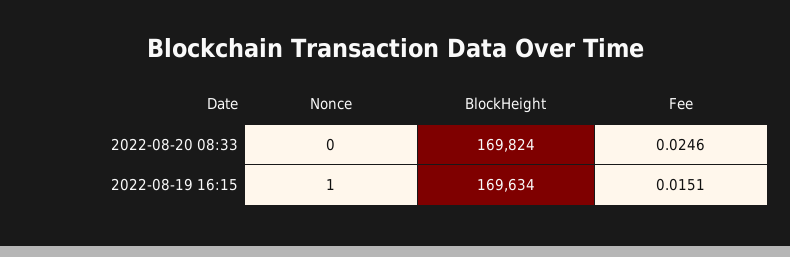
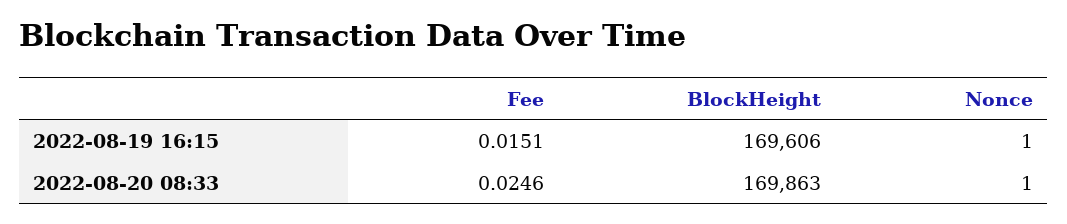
Nonce, 2022-08-20 08:33: 0 -> 1
BlockHeight, 2022-08-20 08:33: 169824 -> 169863
BlockHeight, 2022-08-19 16:15: 169634 -> 169606

